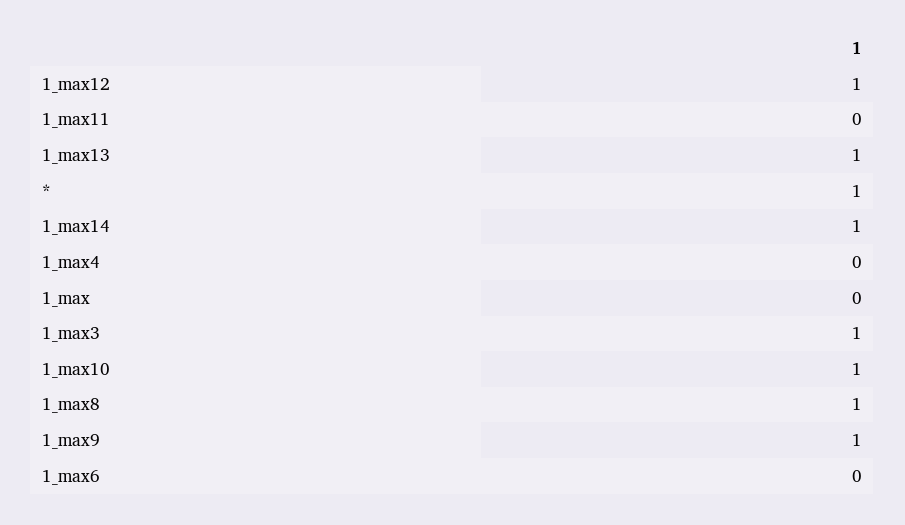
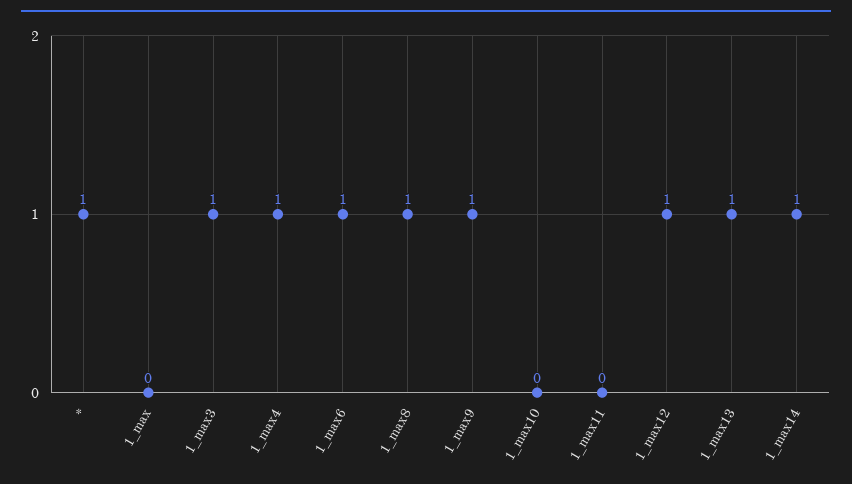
1_max4: 0 -> 1
1_max10: 1 -> 0
1_max6: 0 -> 1

